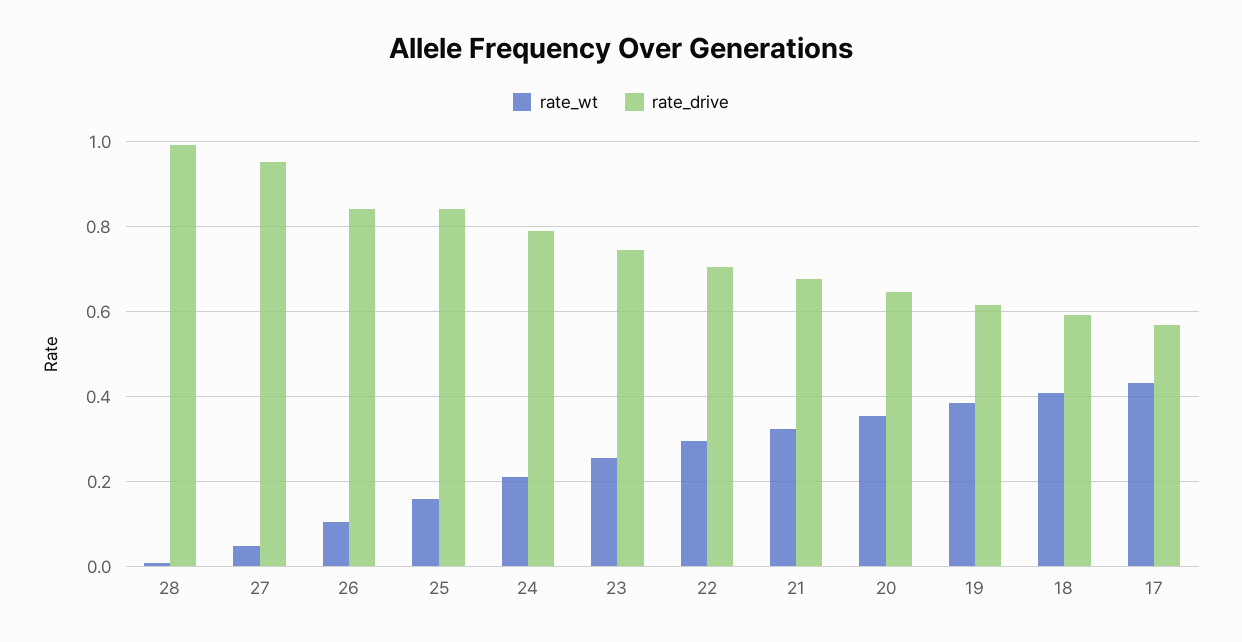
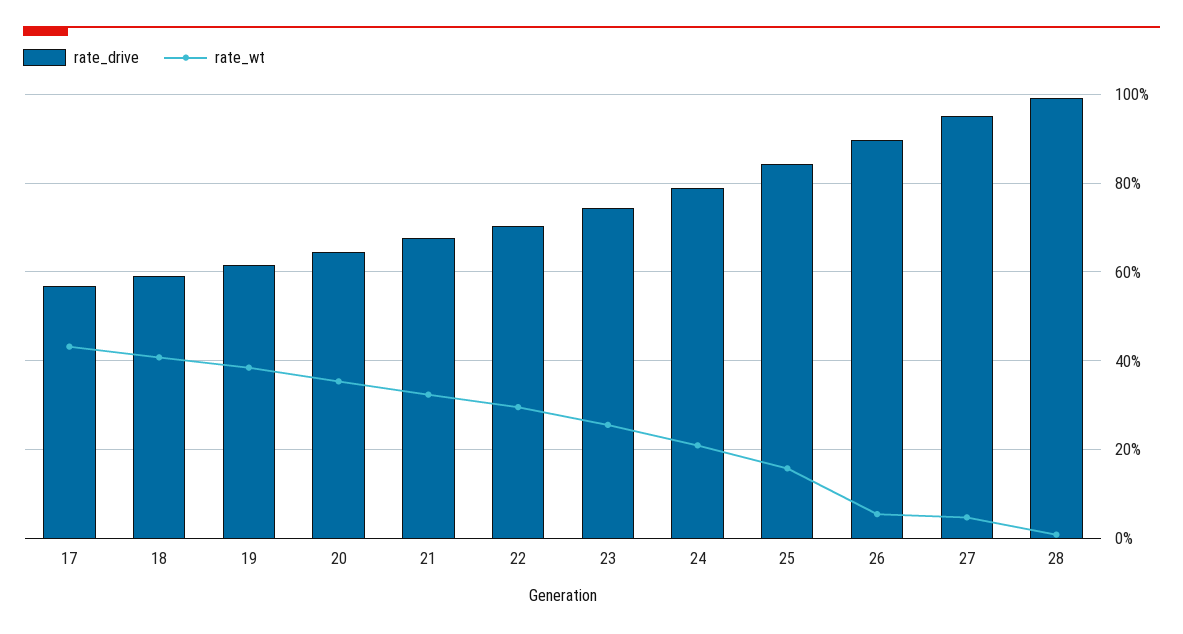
rate_wt, 26: 0.1 -> 0.06
rate_drive, 26: 0.84 -> 0.9

